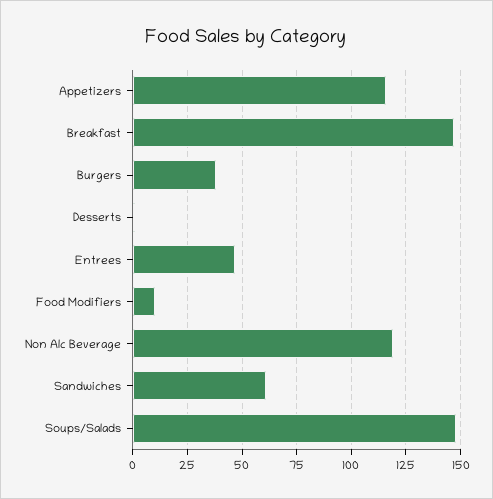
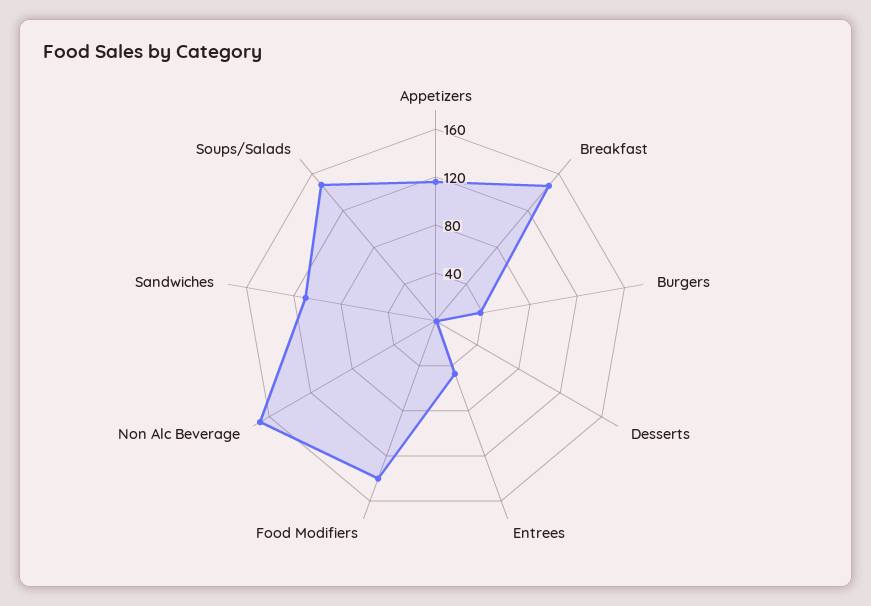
Food Modifiers: 10 -> 140
Non Alc Beverage: 120 -> 170
Sandwiches: 60 -> 110

